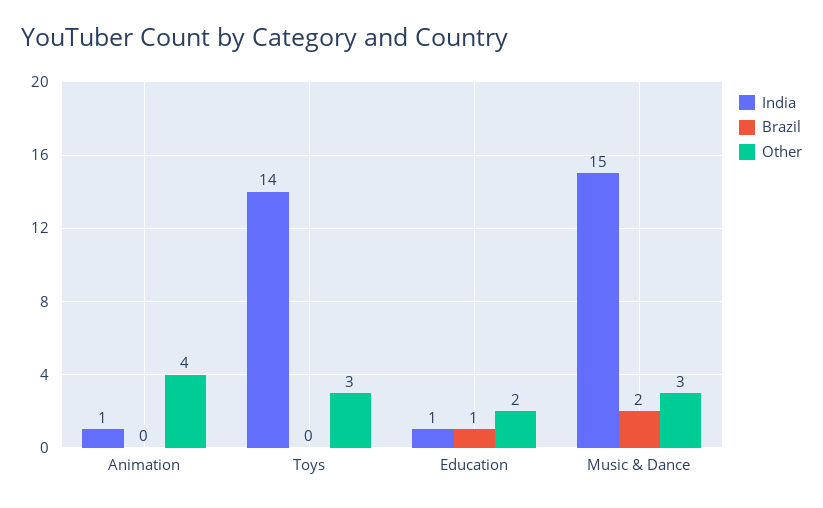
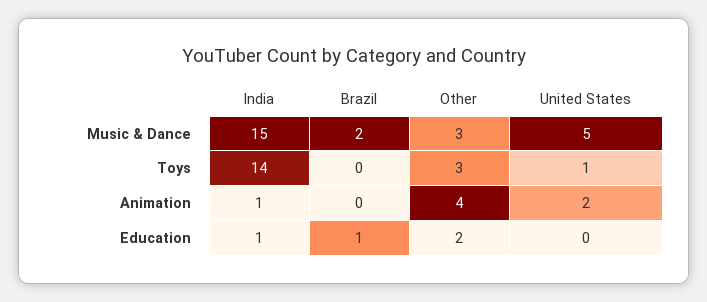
United States, Music & Dance: none -> 5
United States, Toys: none -> 1
United States, Animation: none -> 2
United States, Education: none -> 0

